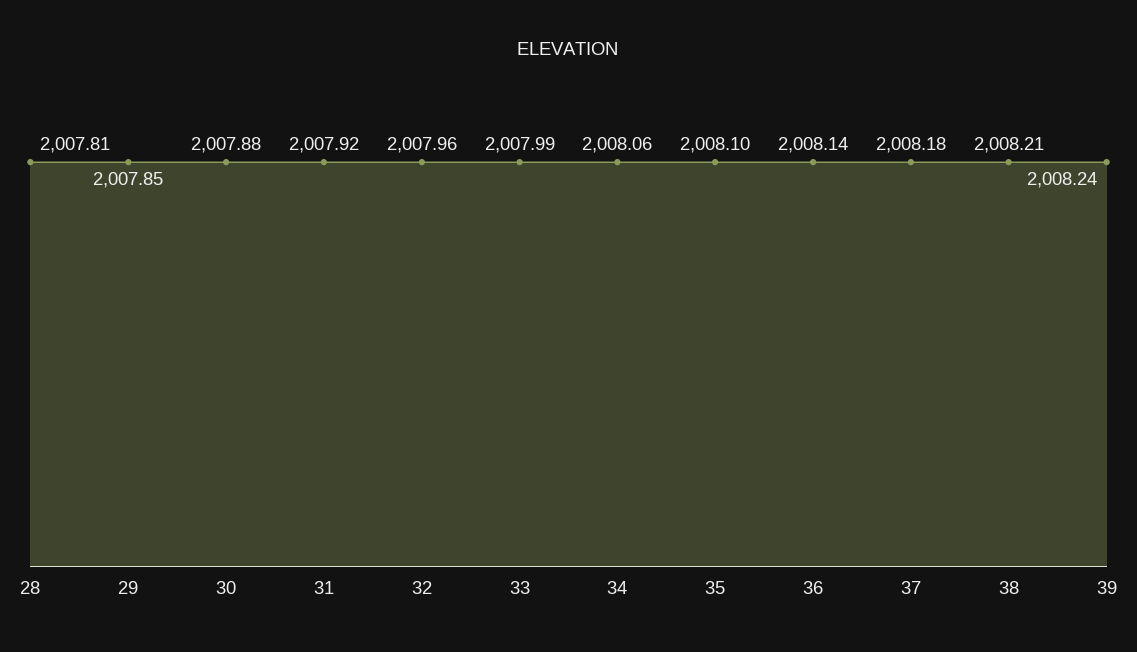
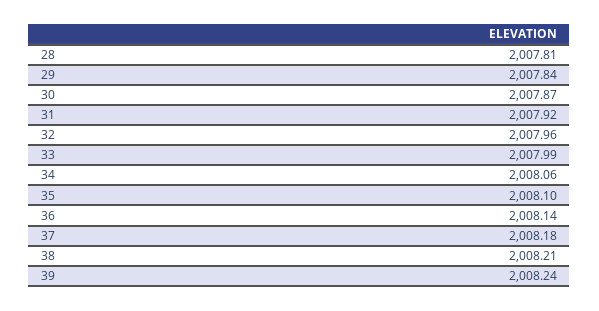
29: 2007.85 -> 2007.84
30: 2007.88 -> 2007.87

